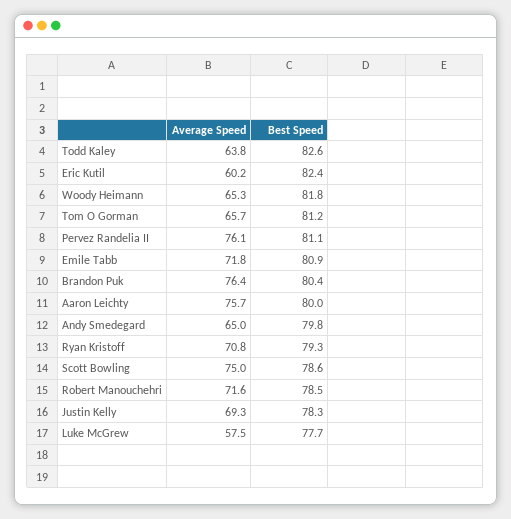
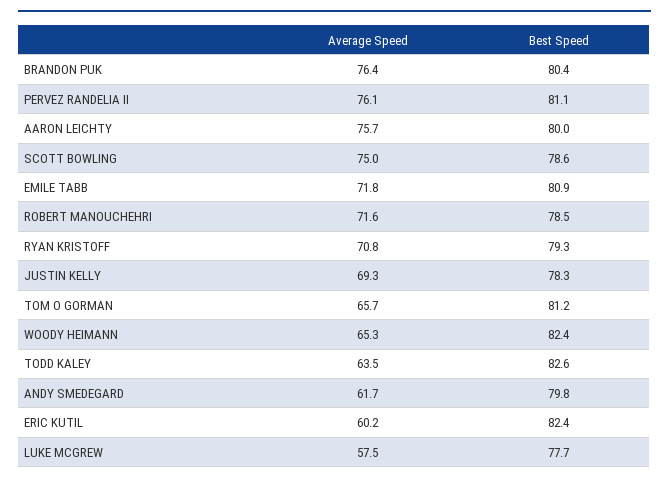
Average Speed, Todd Kaley: 63.8 -> 63.5
Best Speed, Woody Heimann: 81.8 -> 82.4
Average Speed, Andy Smedegard: 65 -> 61.7

